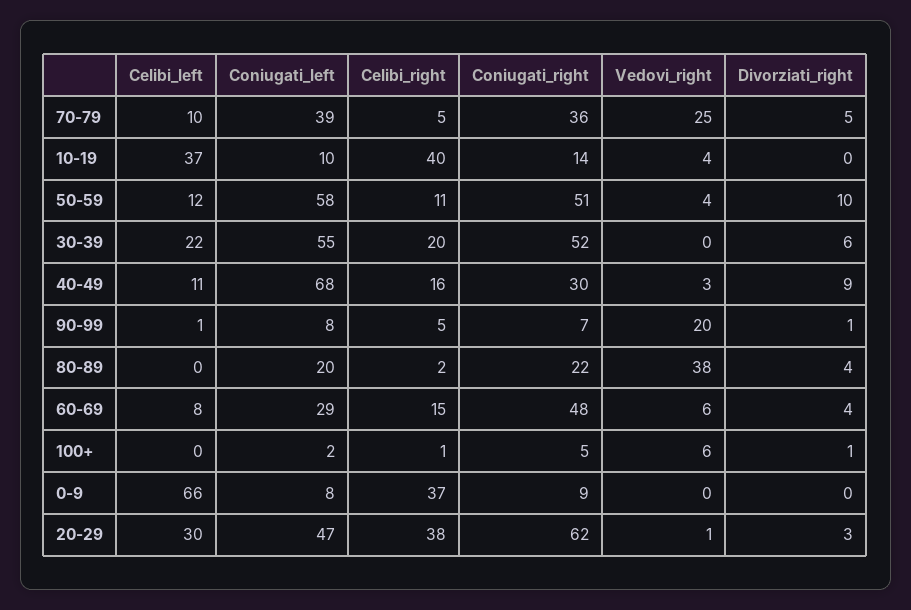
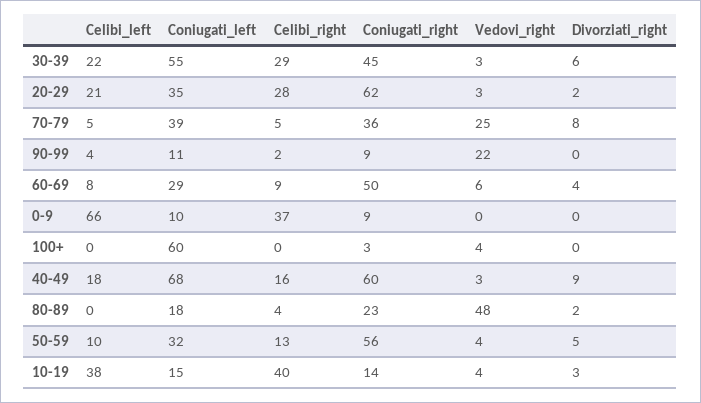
Celibi_left, 70-79: 10 -> 5
Divorziati_right, 70-79: 5 -> 8
Celibi_left, 10-19: 37 -> 38
Coniugati_left, 10-19: 10 -> 15
Divorziati_right, 10-19: 0 -> 3
Celibi_left, 50-59: 12 -> 10
Coniugati_left, 50-59: 58 -> 32
Celibi_right, 50-59: 11 -> 13
Coniugati_right, 50-59: 51 -> 56
Divorziati_right, 50-59: 10 -> 5
Celibi_right, 30-39: 20 -> 29
Coniugati_right, 30-39: 52 -> 45
Vedovi_right, 30-39: 0 -> 3
Celibi_left, 40-49: 11 -> 18
Coniugati_right, 40-49: 30 -> 60
Celibi_left, 90-99: 1 -> 4
Coniugati_left, 90-99: 8 -> 11
Celibi_right, 90-99: 5 -> 2
Coniugati_right, 90-99: 7 -> 9
Vedovi_right, 90-99: 20 -> 22
Divorziati_right, 90-99: 1 -> 0
Coniugati_left, 80-89: 20 -> 18
Celibi_right, 80-89: 2 -> 4
Coniugati_right, 80-89: 22 -> 23
Vedovi_right, 80-89: 38 -> 48
Divorziati_right, 80-89: 4 -> 2
Celibi_right, 60-69: 15 -> 9
Coniugati_right, 60-69: 48 -> 50
Coniugati_left, 100+: 2 -> 60
Celibi_right, 100+: 1 -> 0
Coniugati_right, 100+: 5 -> 3
Vedovi_right, 100+: 6 -> 4
Divorziati_right, 100+: 1 -> 0
Coniugati_left, 0-9: 8 -> 10
Celibi_left, 20-29: 30 -> 21
Coniugati_left, 20-29: 47 -> 35
Celibi_right, 20-29: 38 -> 28
Vedovi_right, 20-29: 1 -> 3
Divorziati_right, 20-29: 3 -> 2

